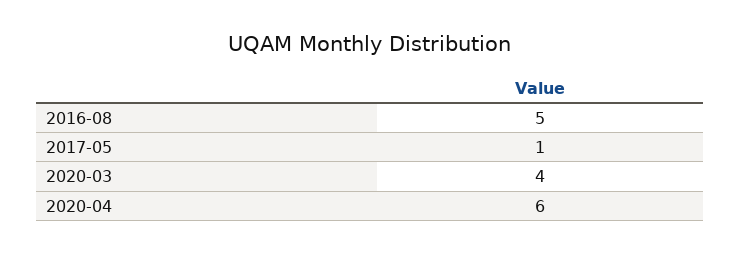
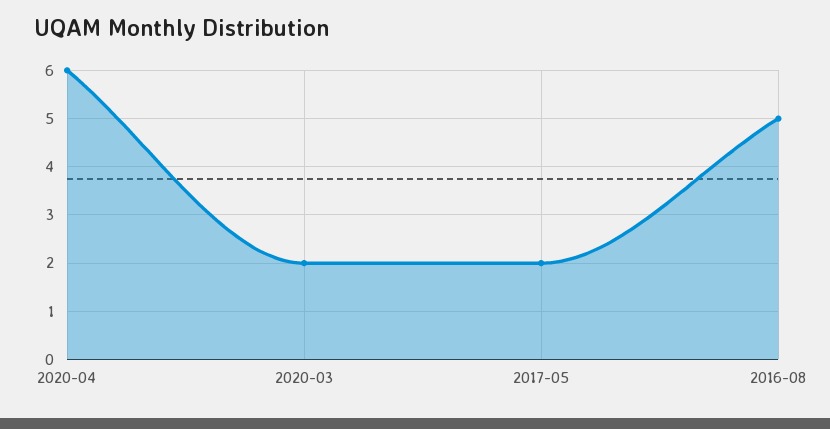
2017-05: 1 -> 2
2020-03: 4 -> 2

